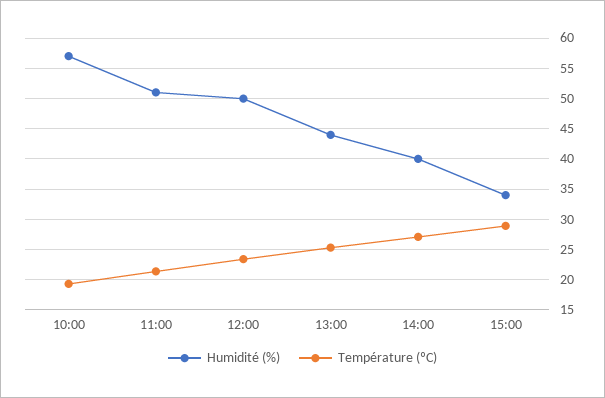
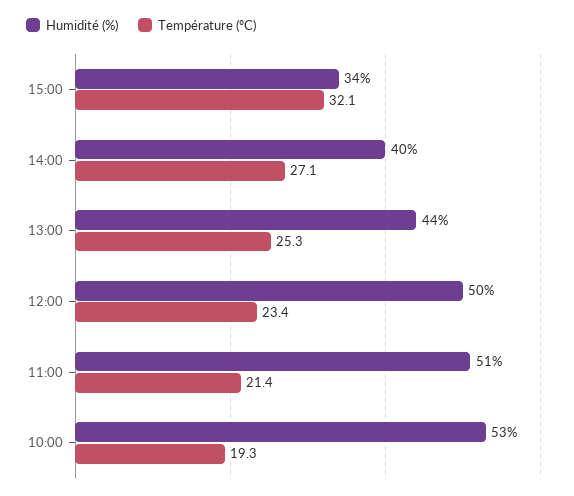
Humidité (%), 10:00: 57 -> 53
Température (ºC), 15:00: 29 -> 32.1

